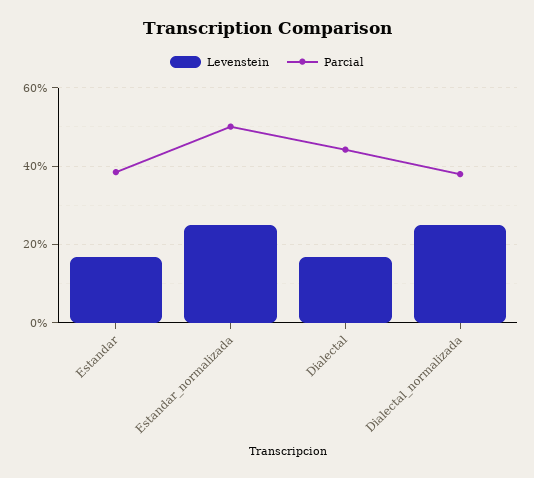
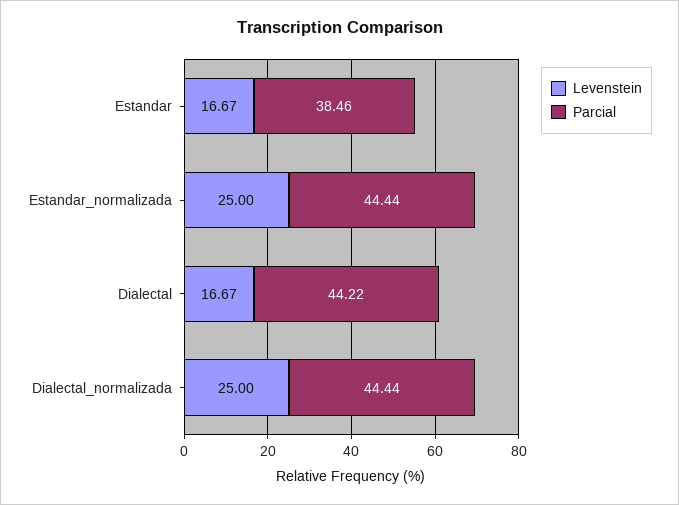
Parcial, Estandar_normalizada: 50 -> 44.44
Parcial, Dialectal_normalizada: 38 -> 44.44

